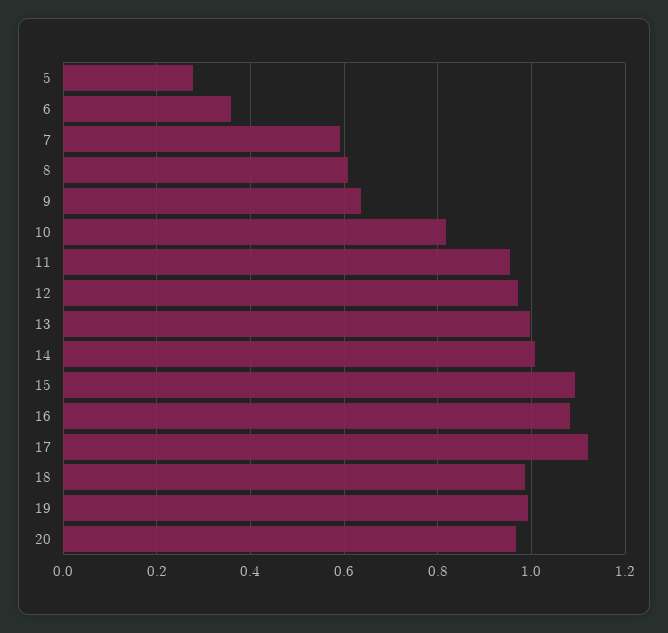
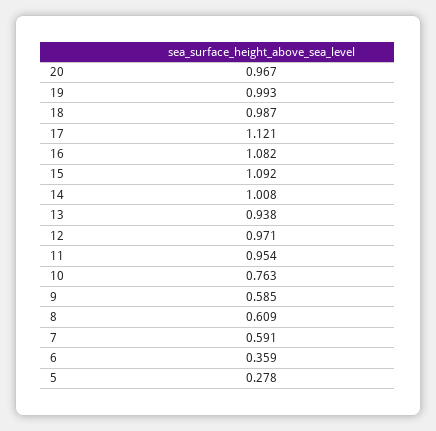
9: 0.64 -> 0.585
10: 0.82 -> 0.763
13: 1 -> 0.938

